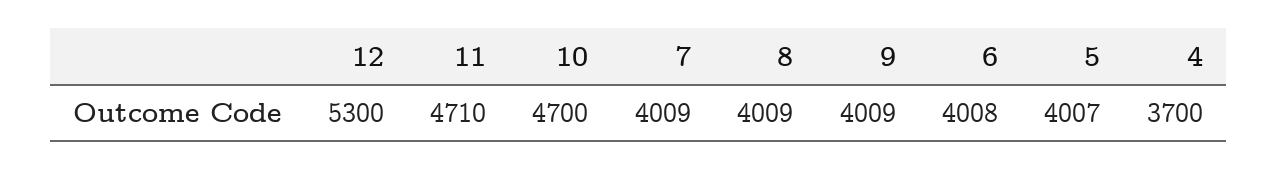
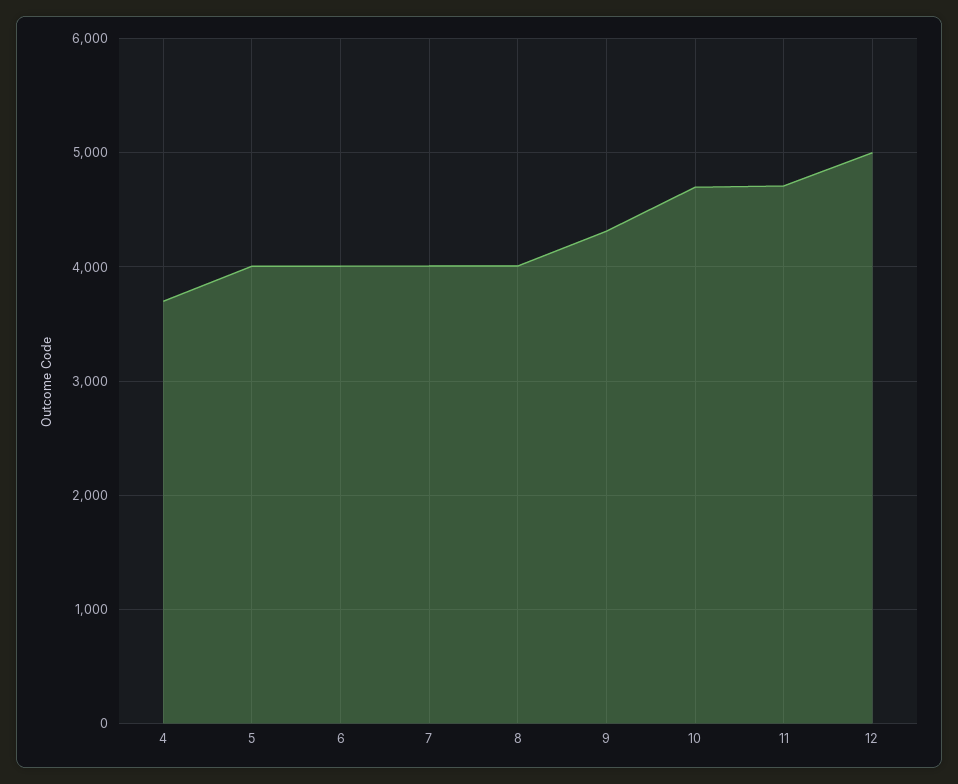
12: 5300 -> 5000
9: 4009 -> 4300

